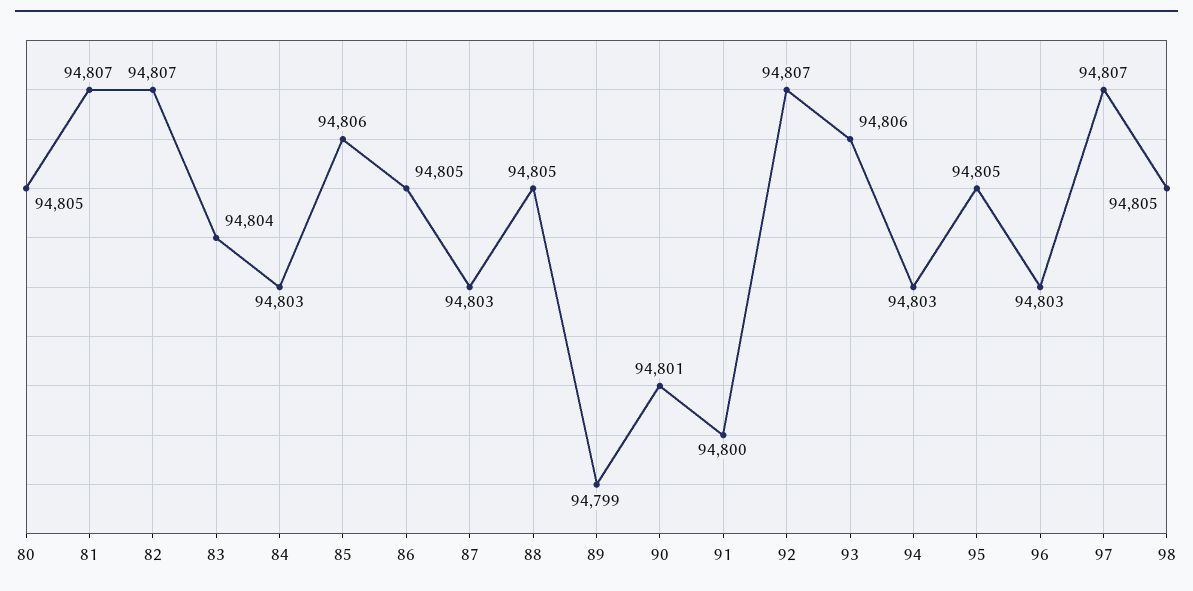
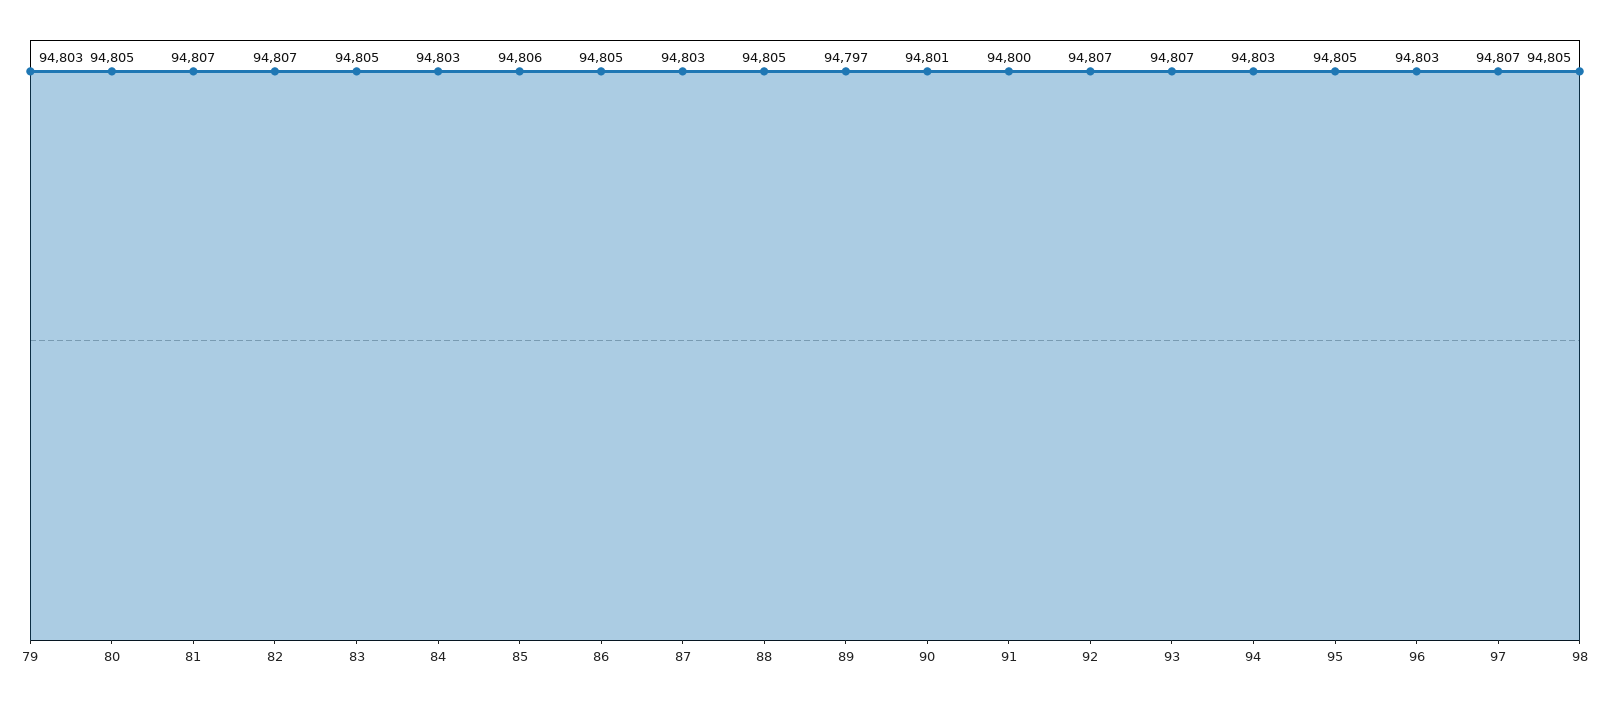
83: 94804 -> 94805
89: 94799 -> 94797
93: 94806 -> 94807
79: none -> 94803

